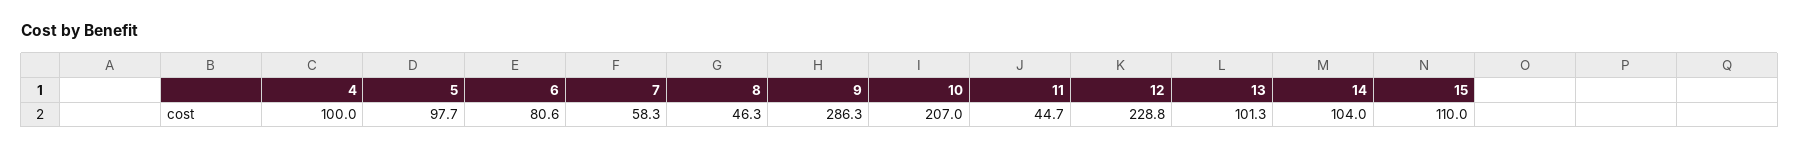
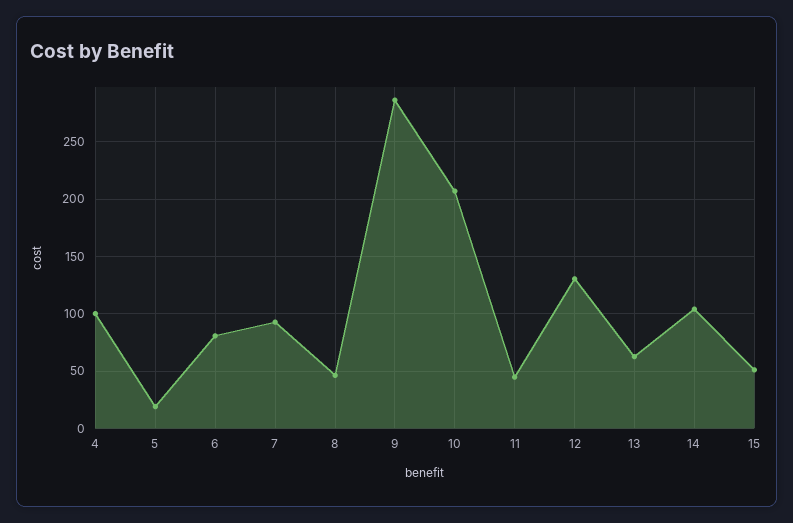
5: 97.7 -> 20
7: 58.3 -> 90
12: 228.8 -> 130
13: 101.3 -> 60
15: 110 -> 50

